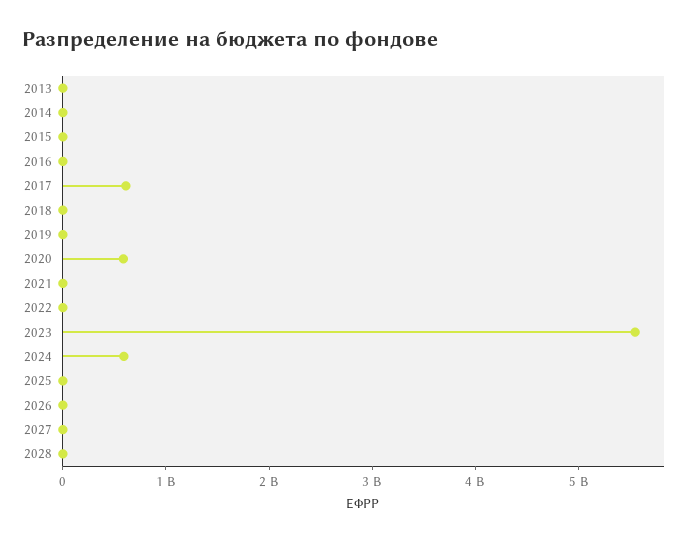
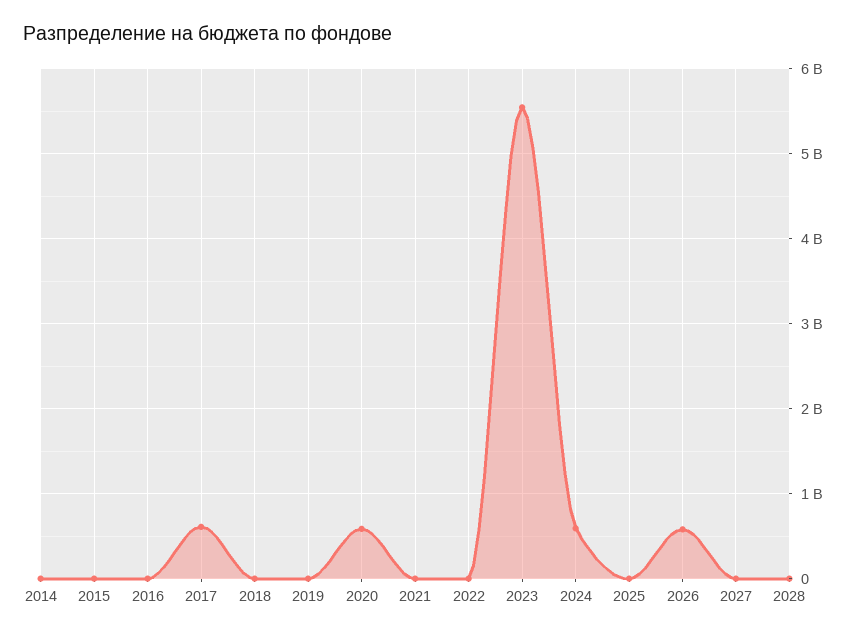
2013: 0 -> none
2026: 0 -> 600000000

